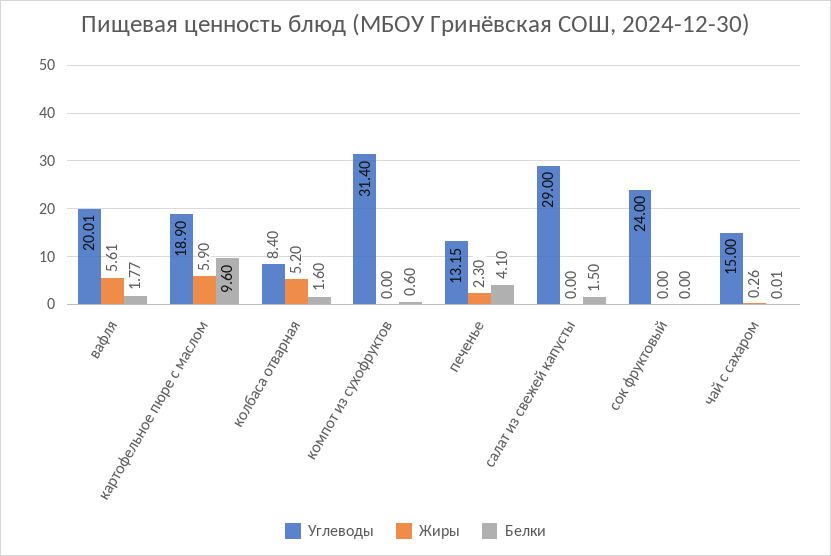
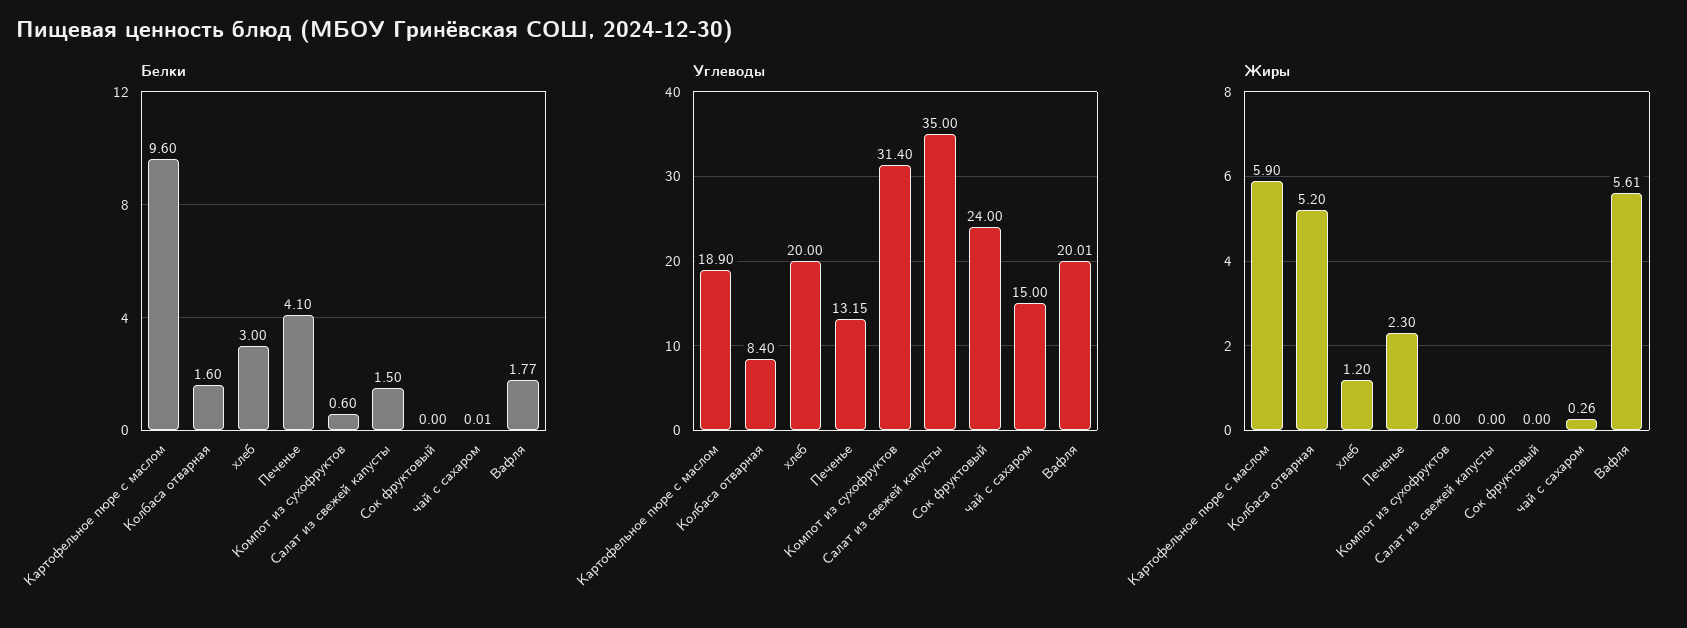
Углеводы, салат из свежей капусты: 29 -> 35
Белки, хлеб: none -> 3
Углеводы, хлеб: none -> 20
Жиры, хлеб: none -> 1.2

